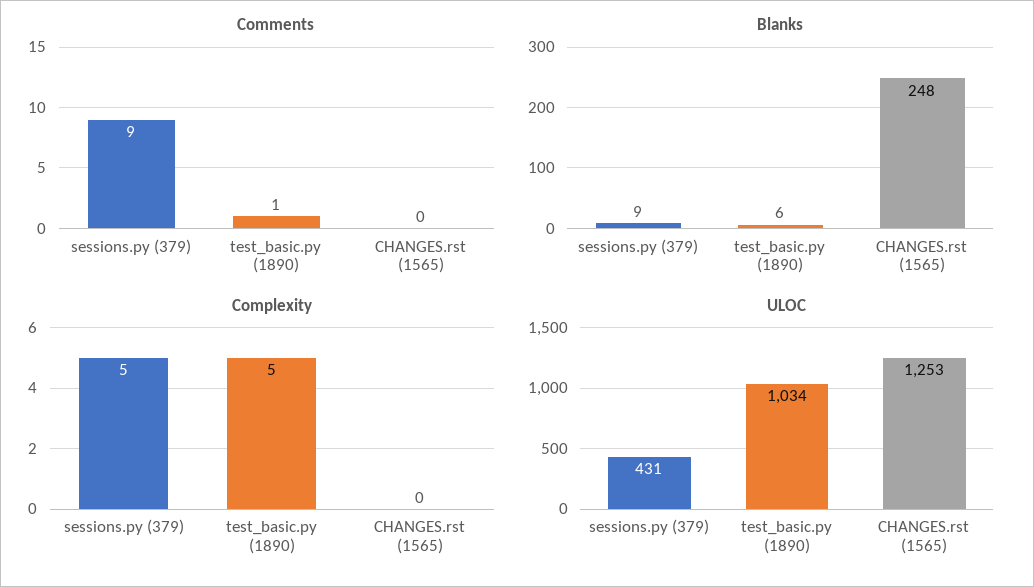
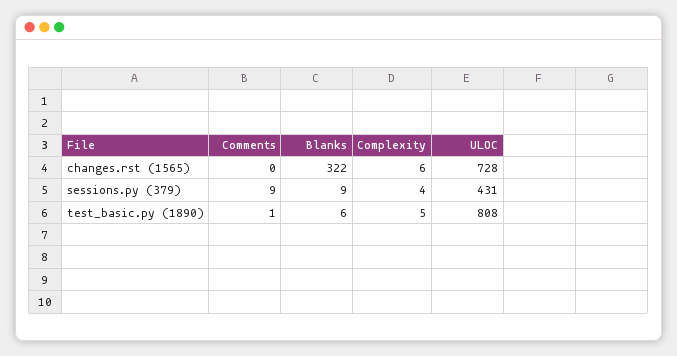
Blanks, CHANGES.rst (1565): 248 -> 322
Complexity, sessions.py (379): 5 -> 4
Complexity, CHANGES.rst (1565): 0 -> 6
ULOC, test_basic.py (1890): 1034 -> 808
ULOC, CHANGES.rst (1565): 1253 -> 728

